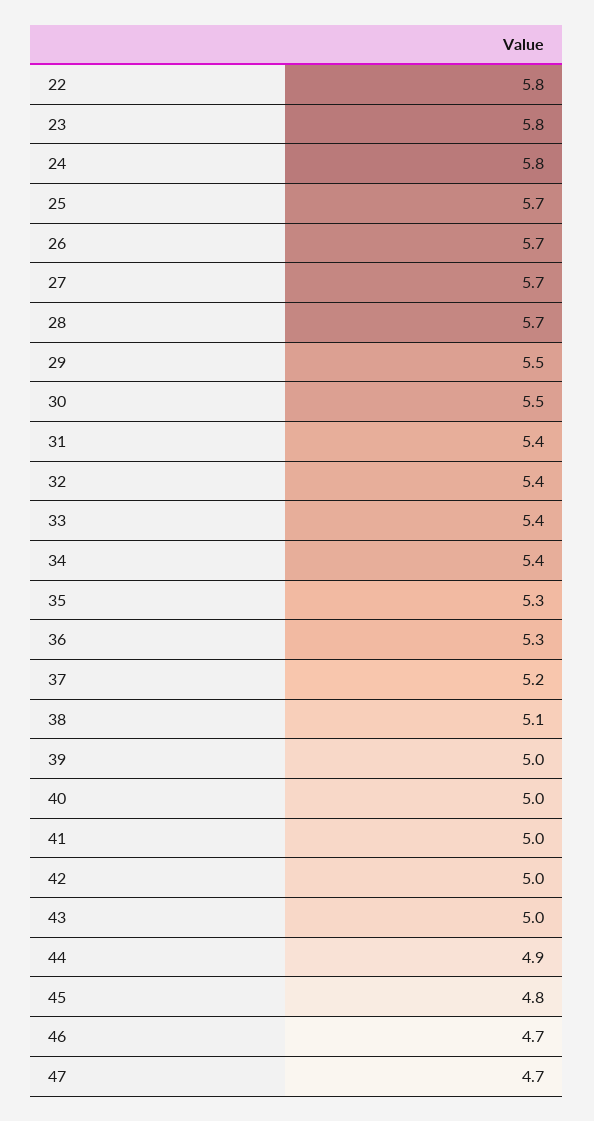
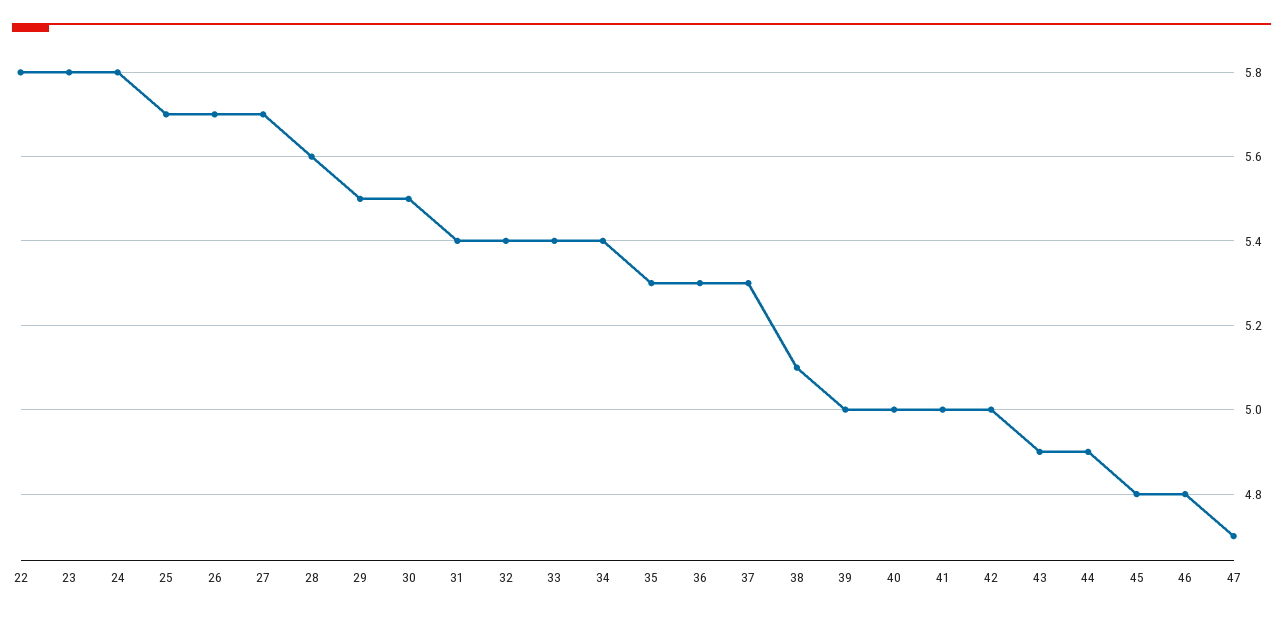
28: 5.7 -> 5.6
37: 5.2 -> 5.3
43: 5 -> 4.9
46: 4.7 -> 4.8

